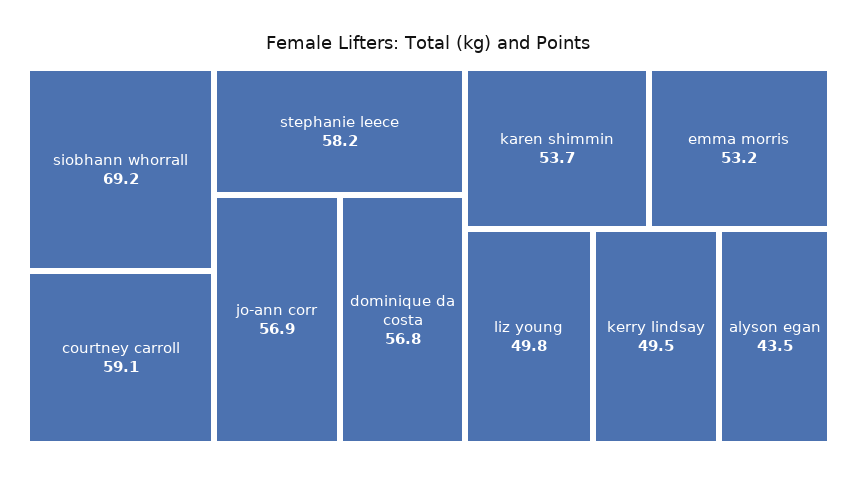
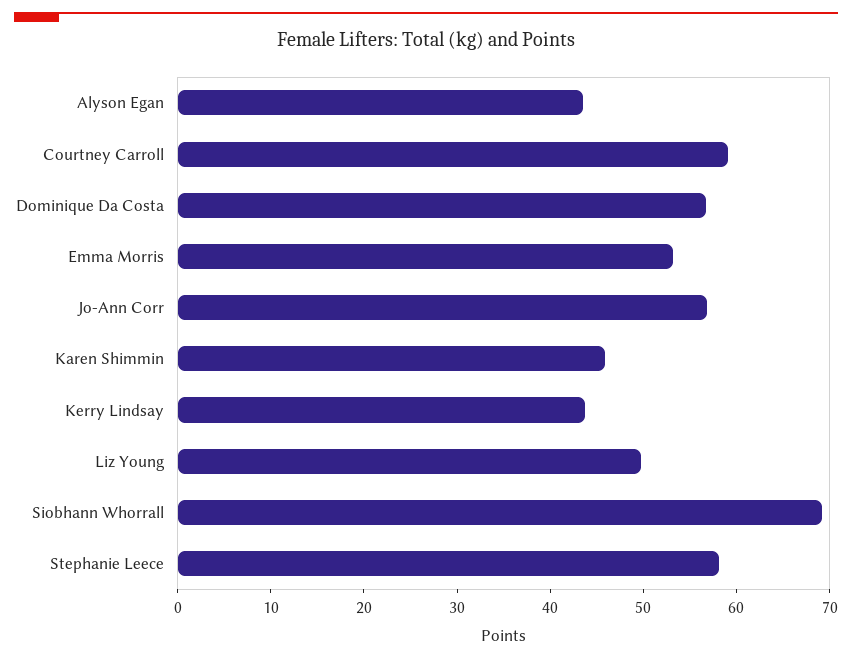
karen shimmin: 53.7 -> 46
kerry lindsay: 49.5 -> 44

